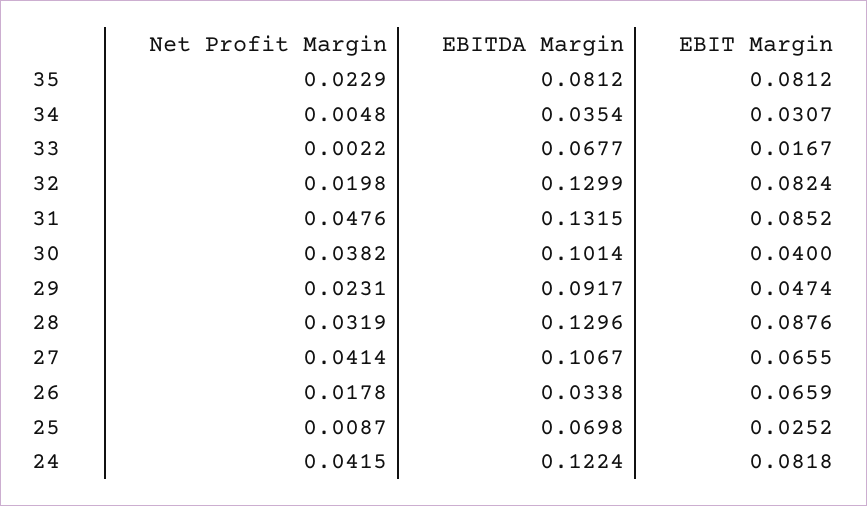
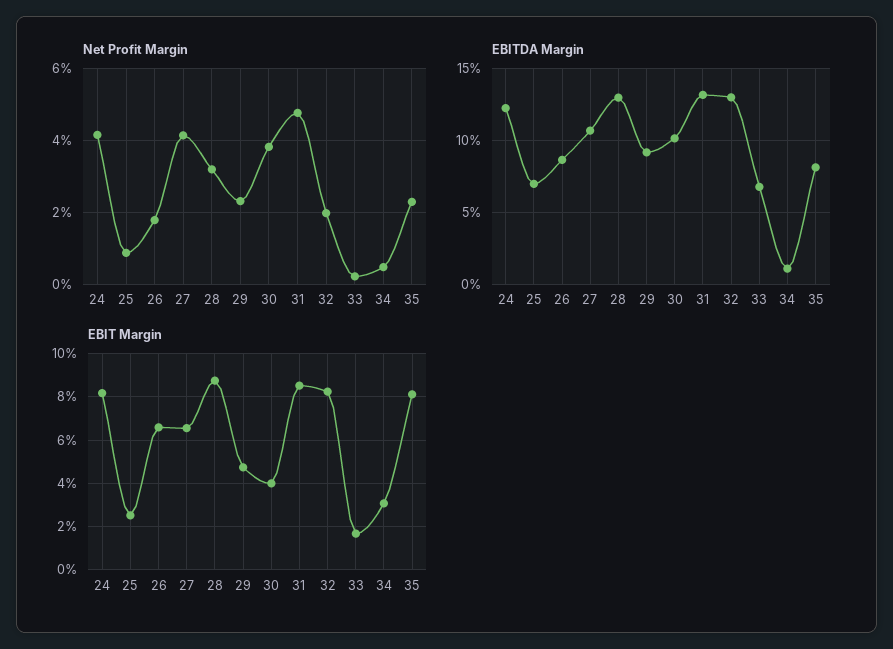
EBITDA Margin, 34: 0.0354 -> 0.01
EBITDA Margin, 26: 0.0338 -> 0.085

